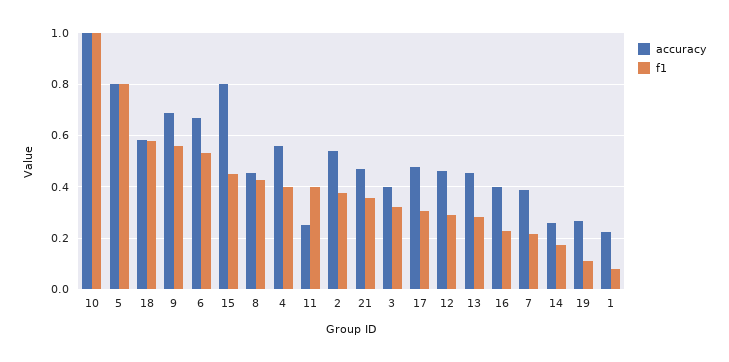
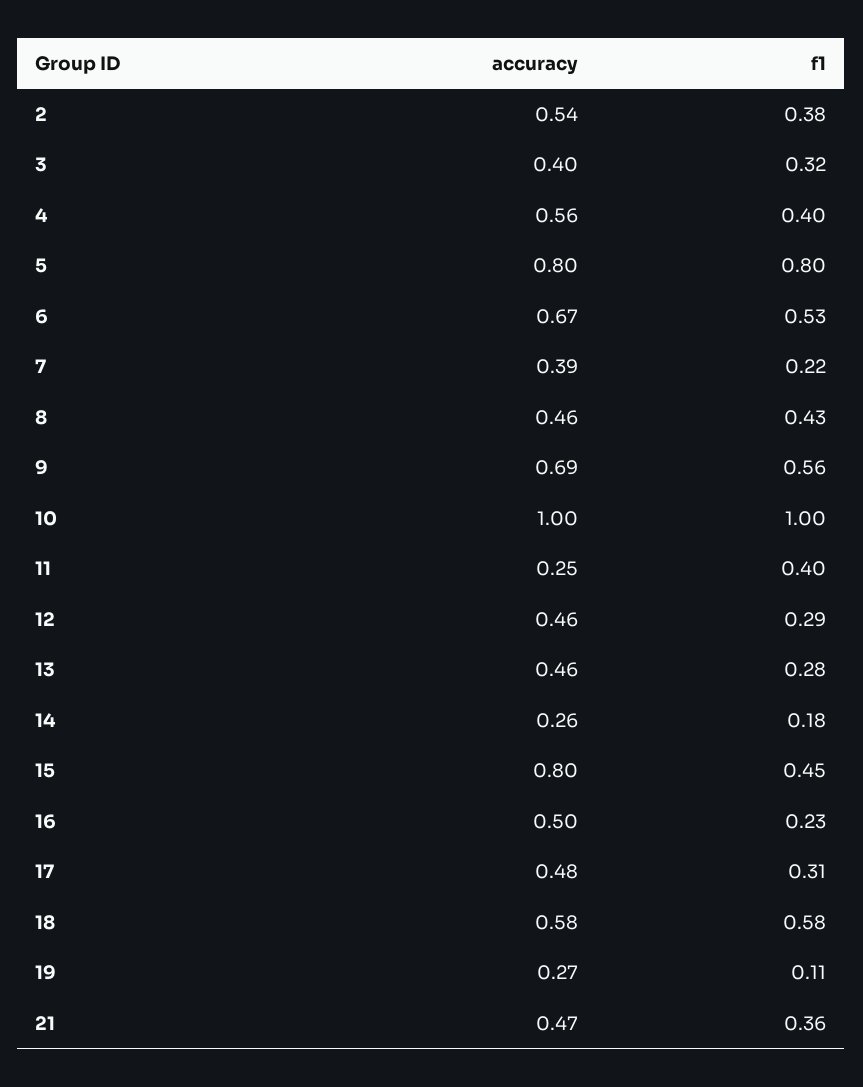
accuracy, 16: 0.4 -> 0.5
accuracy, 1: 0.225 -> none
f1, 1: 0.075 -> none

